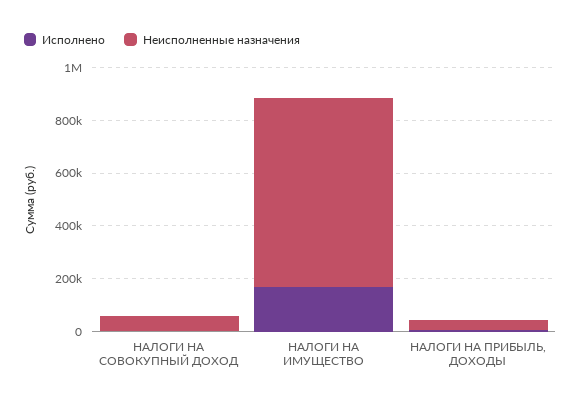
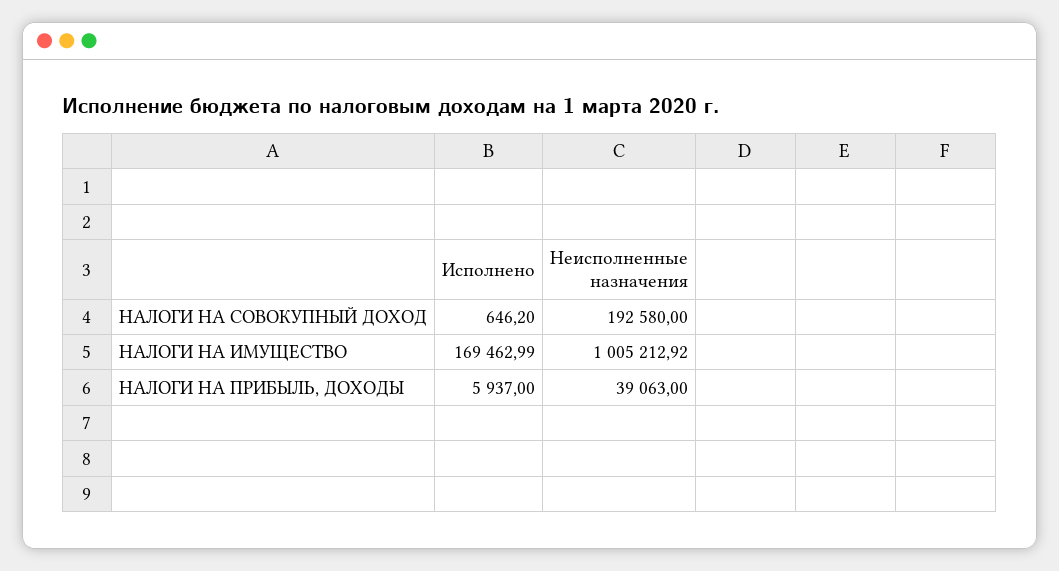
Неисполненные назначения, НАЛОГИ НА СОВОКУПНЫЙ ДОХОД: 50000 -> 192580
Неисполненные назначения, НАЛОГИ НА ИМУЩЕСТВО: 700000 -> 1005212.92

